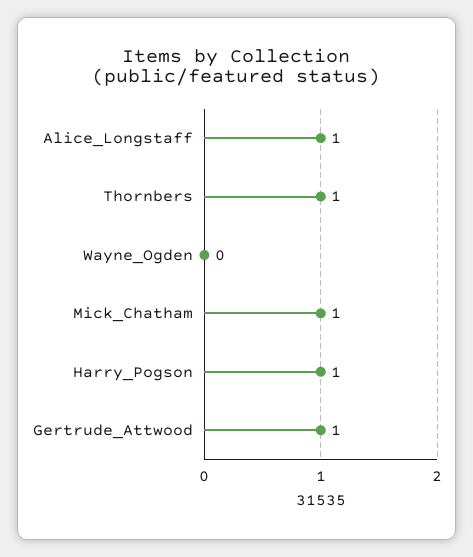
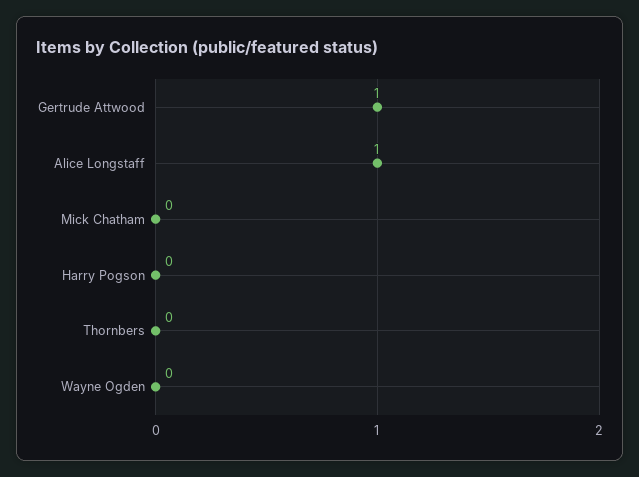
Thornbers: 1 -> 0
Mick_Chatham: 1 -> 0
Harry_Pogson: 1 -> 0

